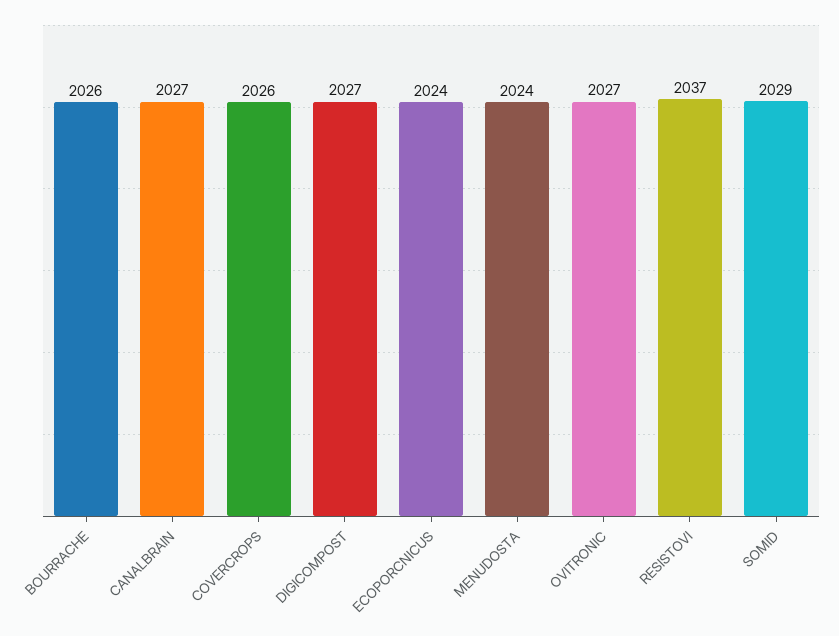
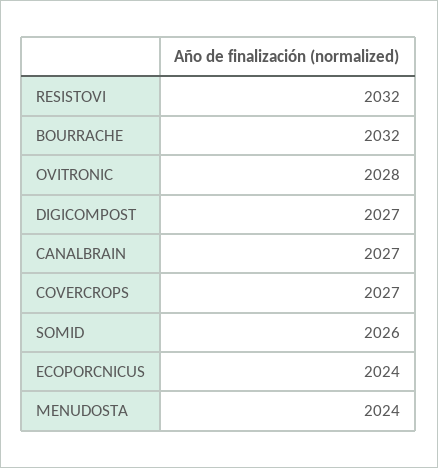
BOURRACHE: 2026 -> 2032
COVERCROPS: 2026 -> 2027
OVITRONIC: 2027 -> 2028
RESISTOVI: 2037 -> 2032
SOMID: 2029 -> 2026

